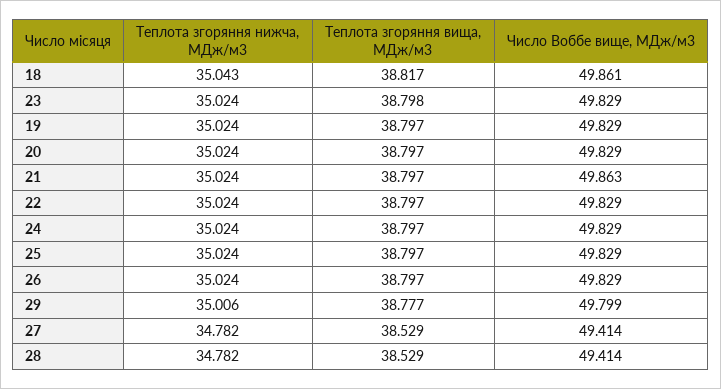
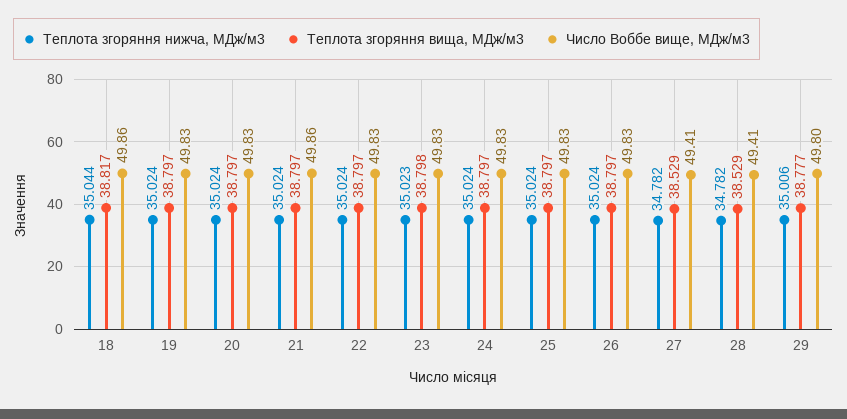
Теплота згоряння нижча, МДж/м3, 18: 35.043 -> 35.044
Теплота згоряння нижча, МДж/м3, 23: 35.024 -> 35.023

